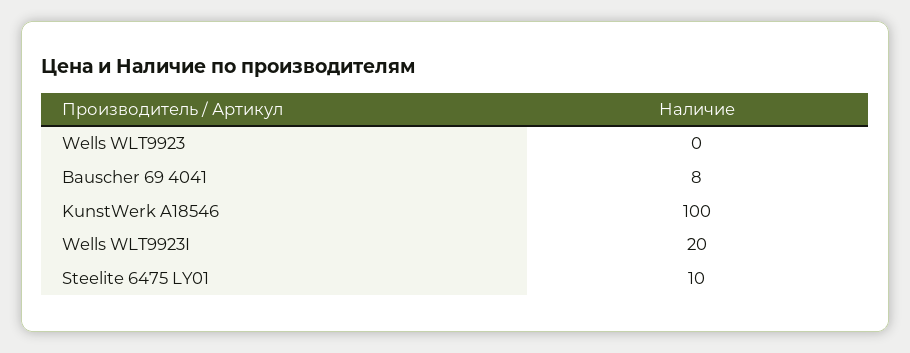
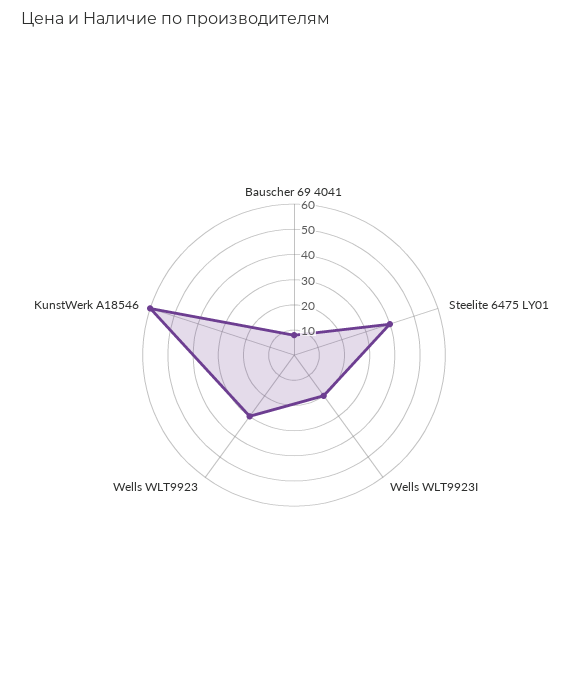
Wells WLT9923: 0 -> 30
KunstWerk A18546: 100 -> 60
Steelite 6475 LY01: 10 -> 40

